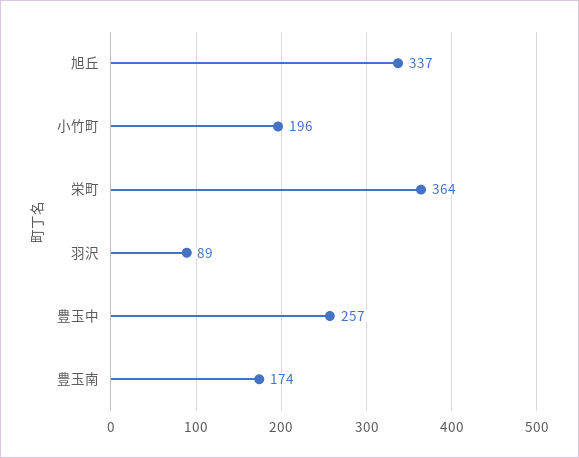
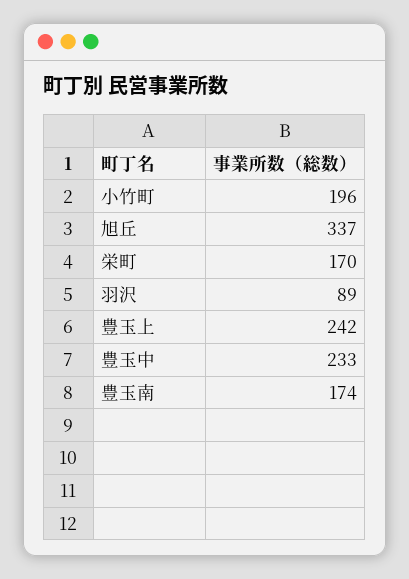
栄町: 364 -> 170
豊玉中: 257 -> 233
豊玉上: none -> 242

